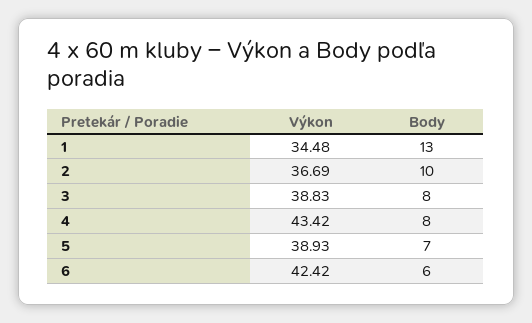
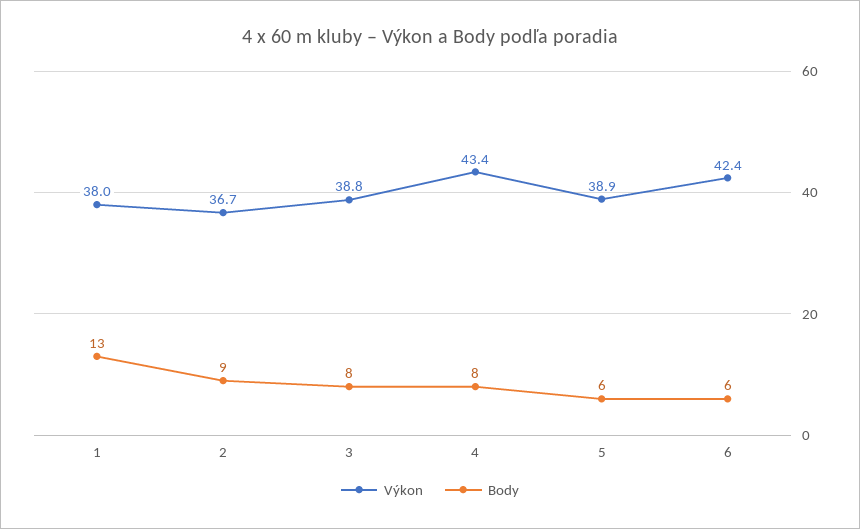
Výkon, 1: 34.48 -> 38
Body, 2: 10 -> 9
Body, 5: 7 -> 6

